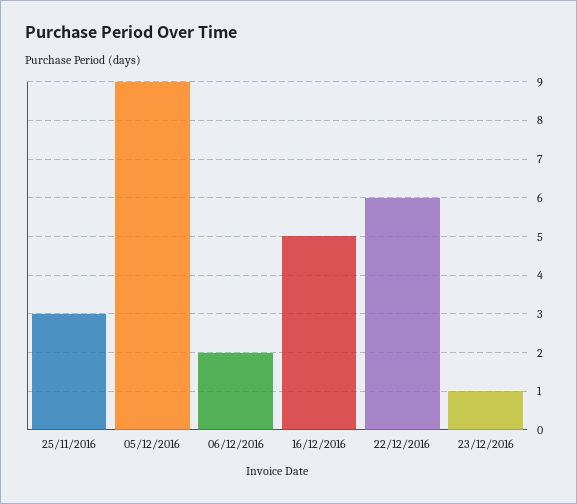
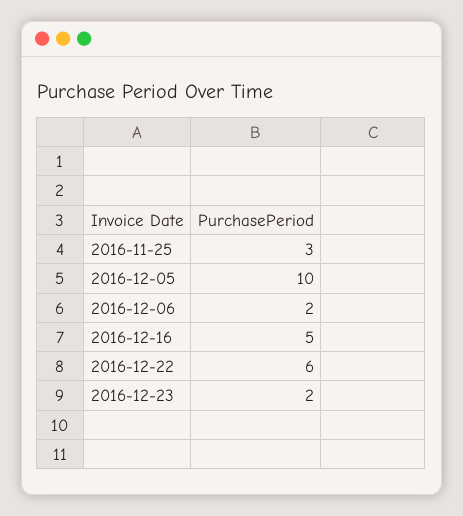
05/12/2016: 9 -> 10
23/12/2016: 1 -> 2

